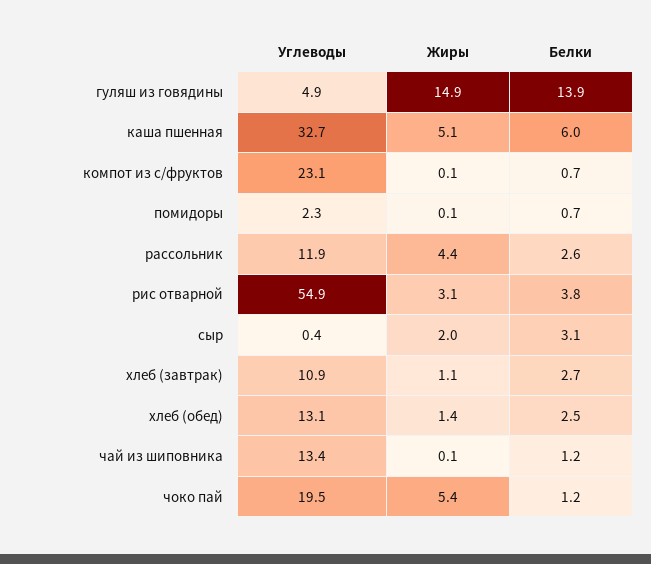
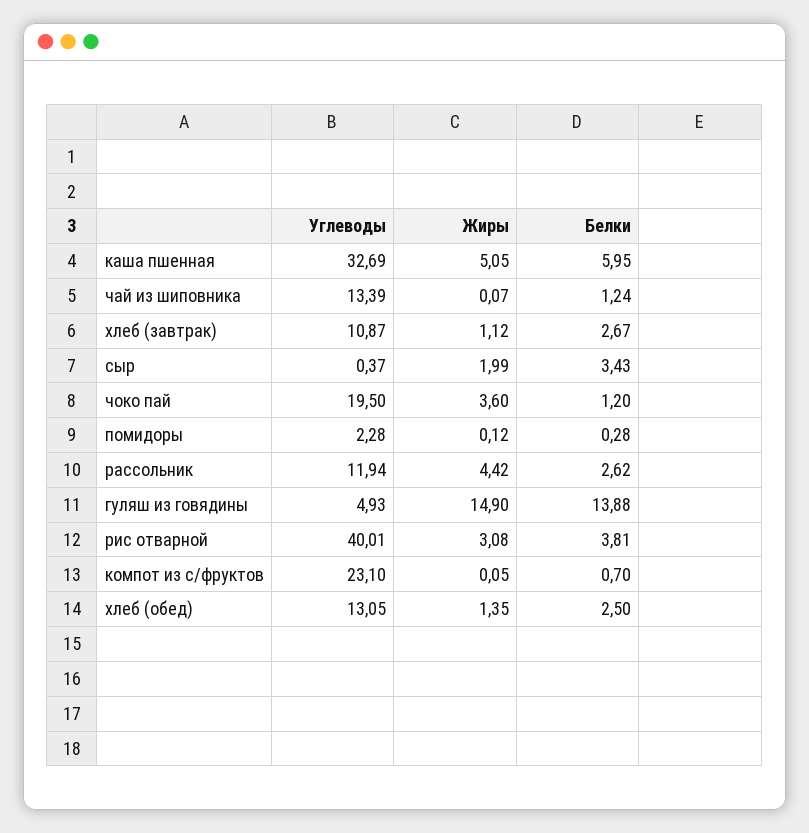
Белки, помидоры: 0.7 -> 0.28
Углеводы, рис отварной: 54.9 -> 40.01
Белки, сыр: 3.1 -> 3.43
Жиры, чоко пай: 5.4 -> 3.6

